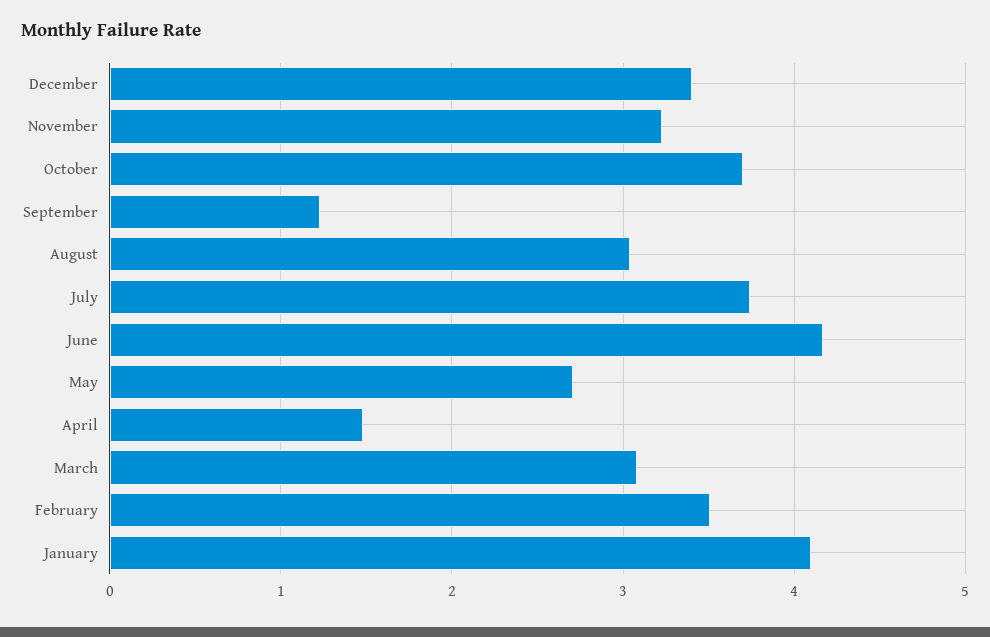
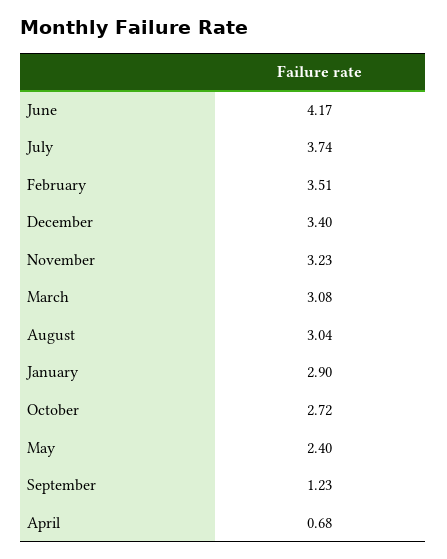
October: 3.7 -> 2.72
May: 2.7 -> 2.4
April: 1.5 -> 0.68
January: 4.1 -> 2.9

